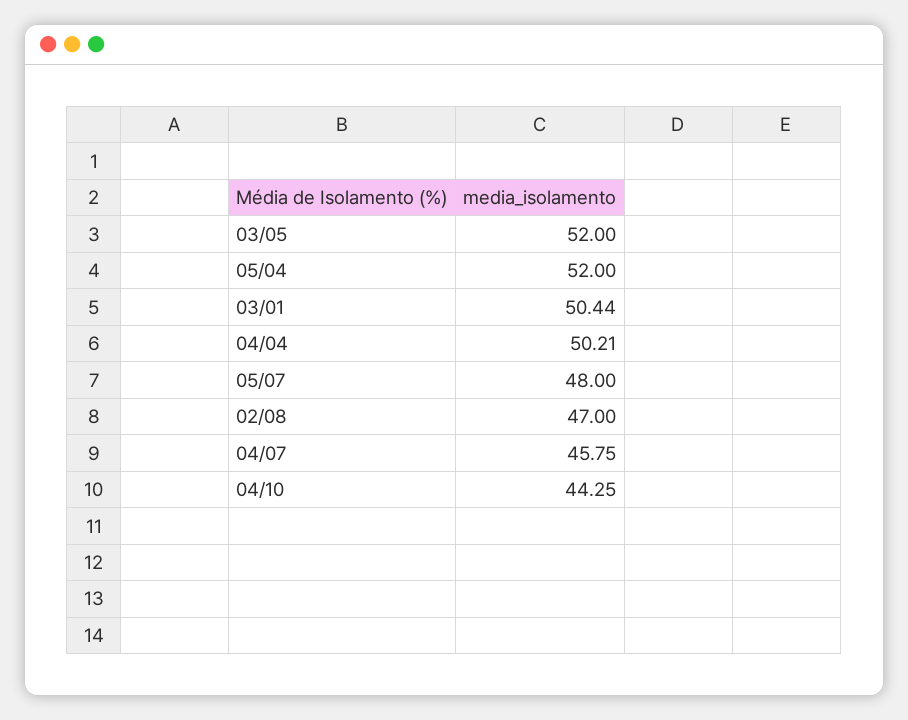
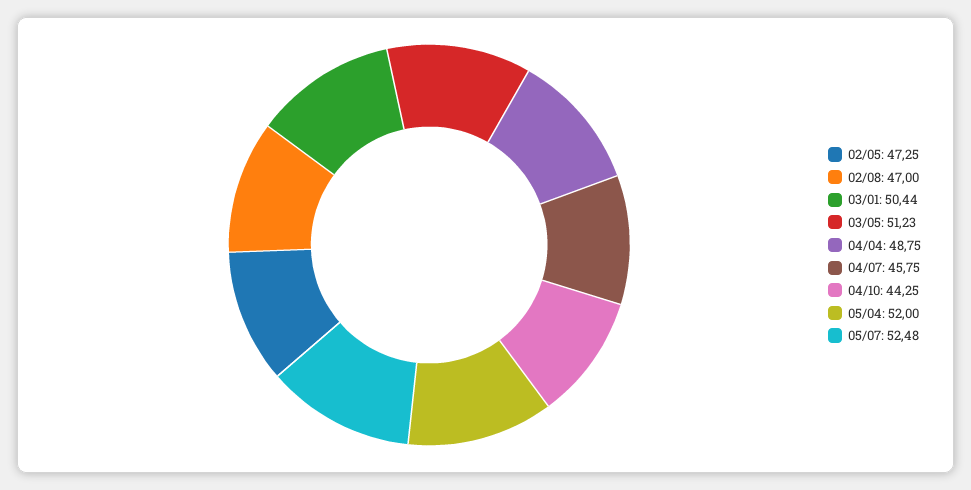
03/05: 52 -> 51.23
04/04: 50.21 -> 48.75
05/07: 48 -> 52.48
02/05: none -> 47.25

